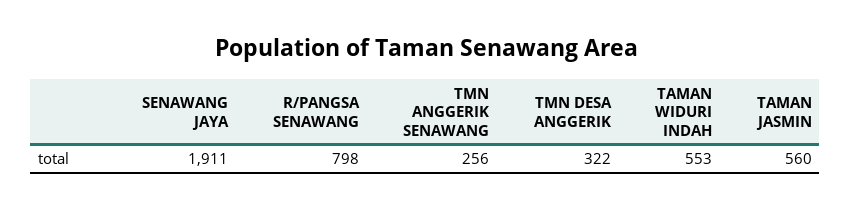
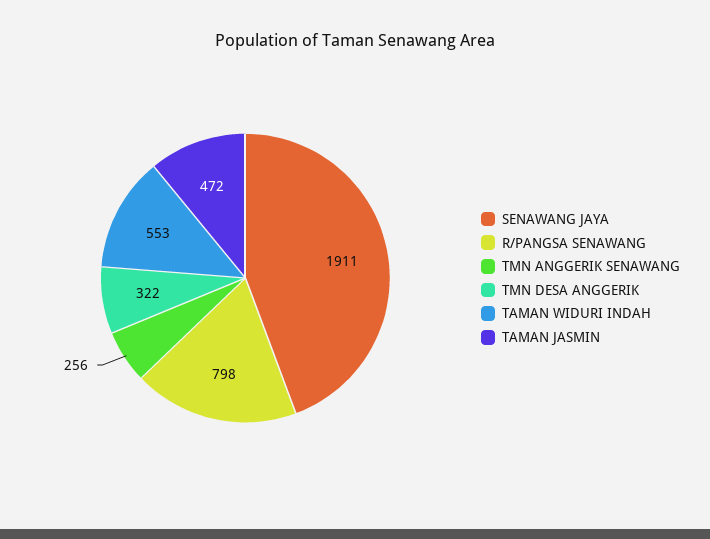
TAMAN JASMIN: 560 -> 472

